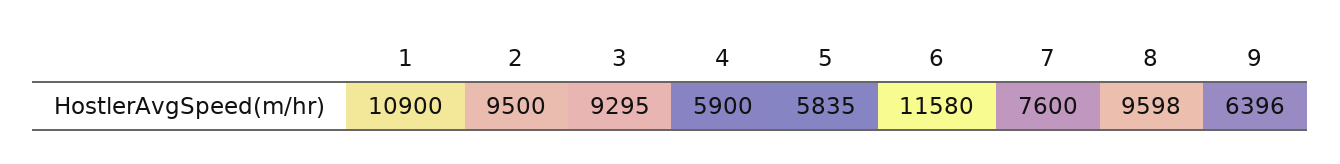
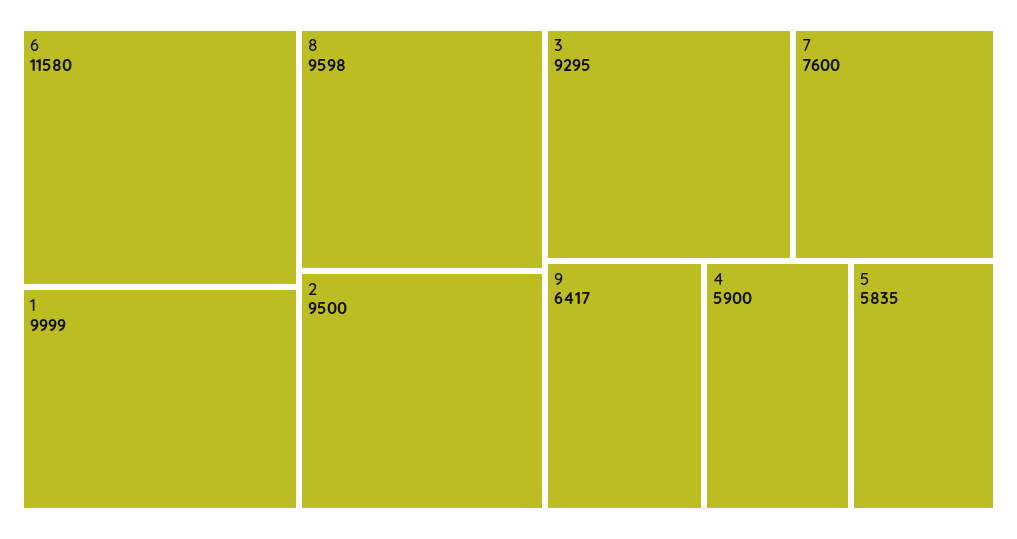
1: 10900 -> 9999
9: 6396 -> 6417

